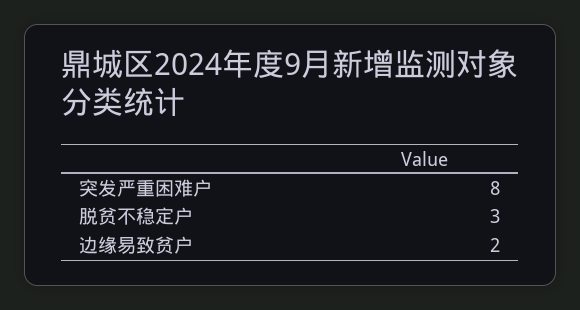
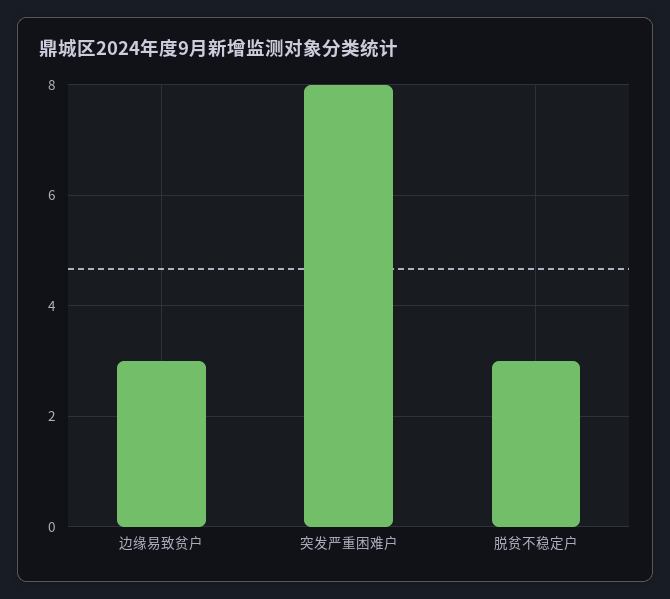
边缘易致贫户: 2 -> 3

